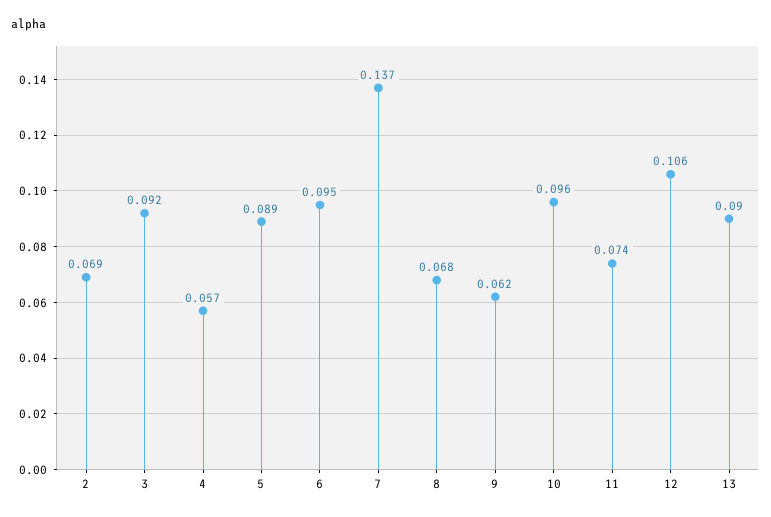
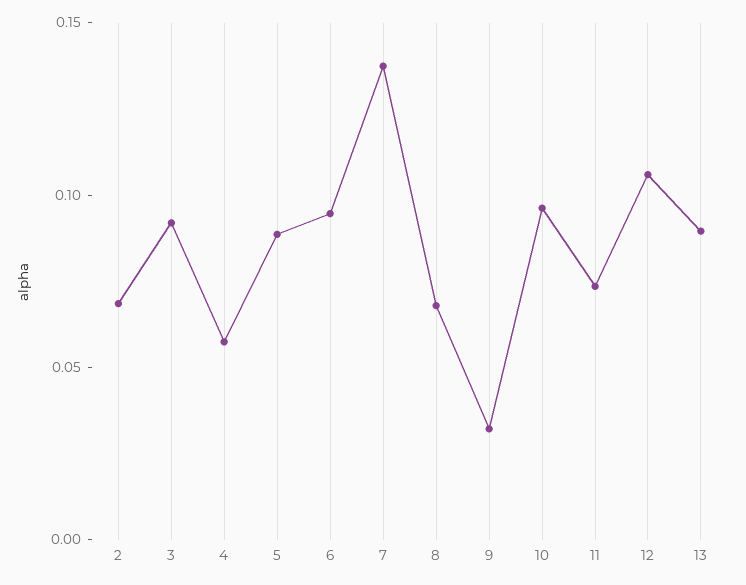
9: 0.062 -> 0.03

